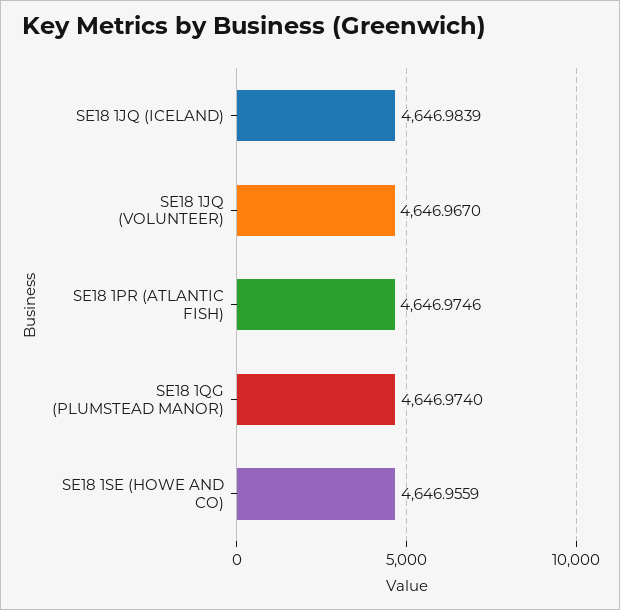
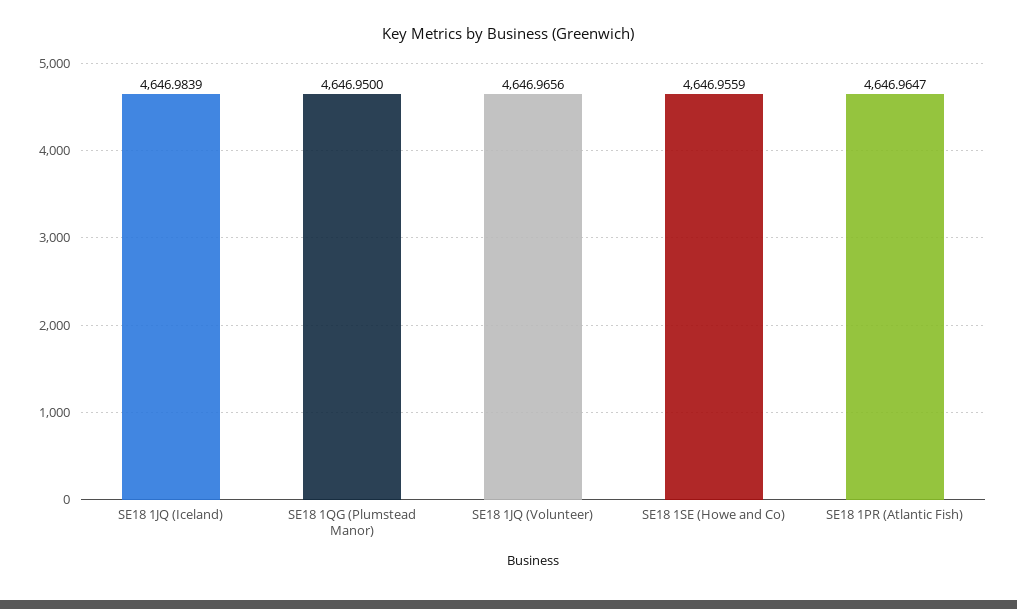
SE18 1JQ (VOLUNTEER): 4646.967 -> 4646.9656
SE18 1PR (ATLANTIC FISH): 4646.9746 -> 4646.9647
SE18 1QG (PLUMSTEAD MANOR): 4646.974 -> 4646.95

